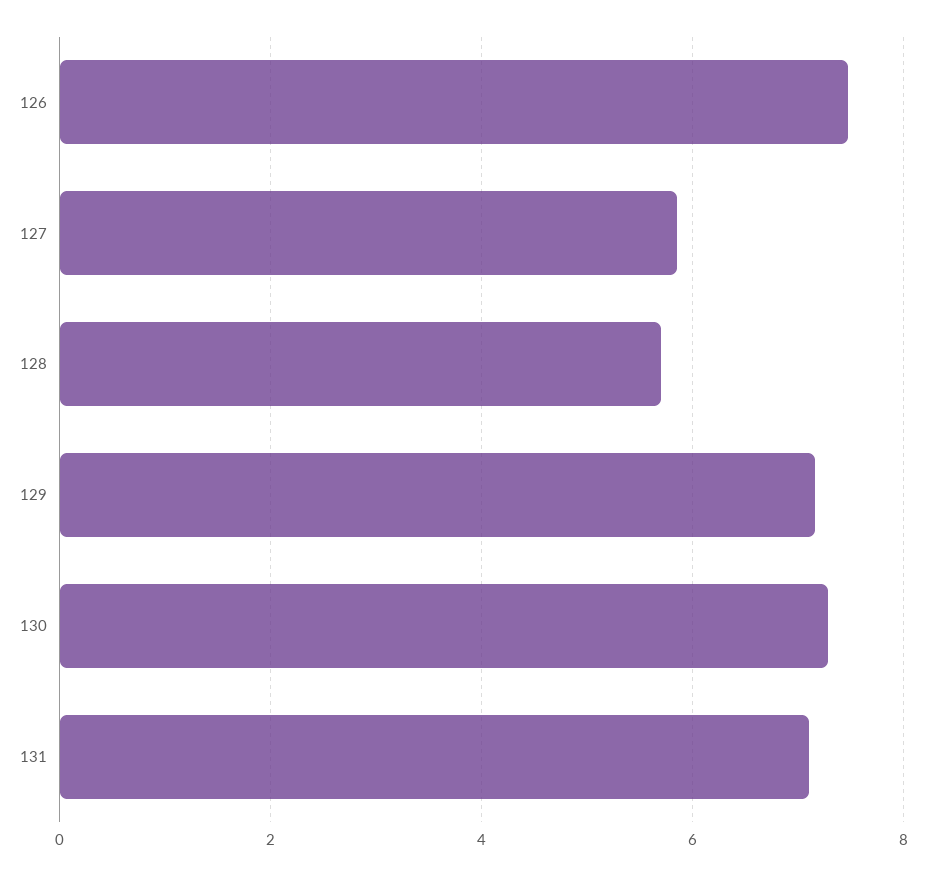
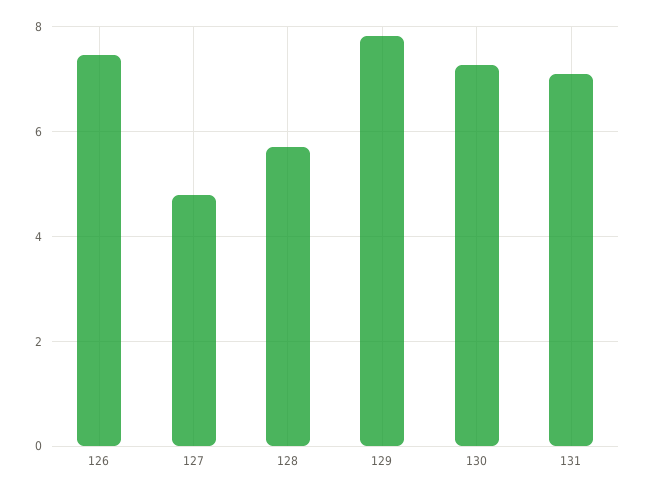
127: 5.8 -> 4.8
129: 7.2 -> 7.8

